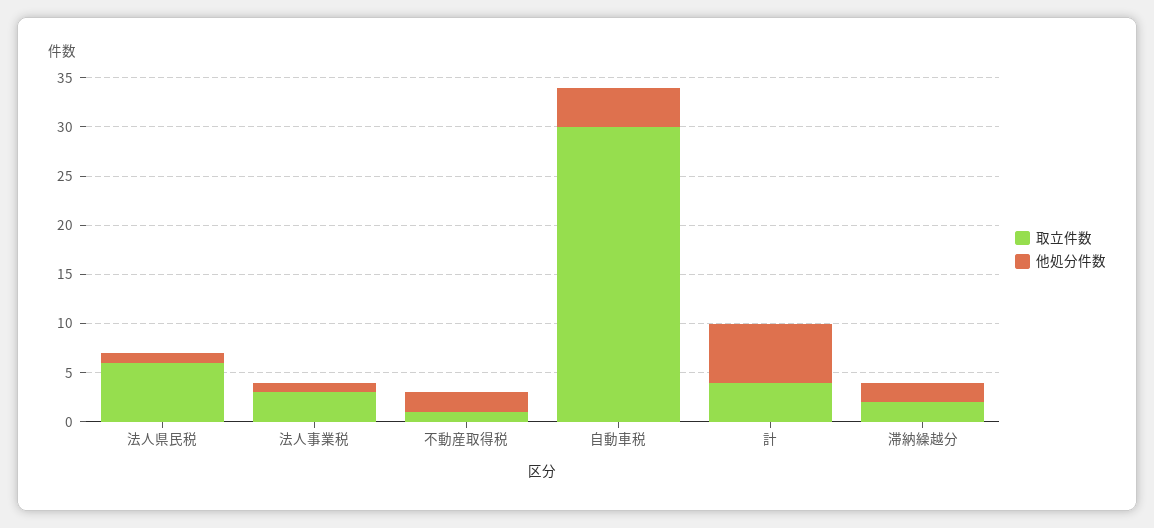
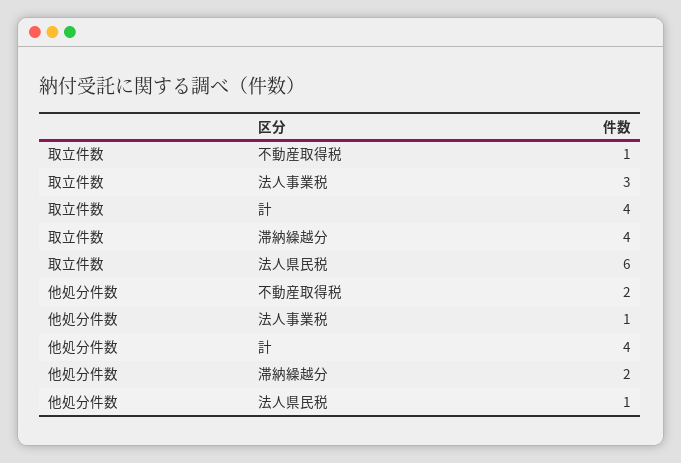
取立件数, 自動車税: 30 -> none
他処分件数, 自動車税: 4 -> none
他処分件数, 計: 6 -> 4
取立件数, 滞納繰越分: 2 -> 4

